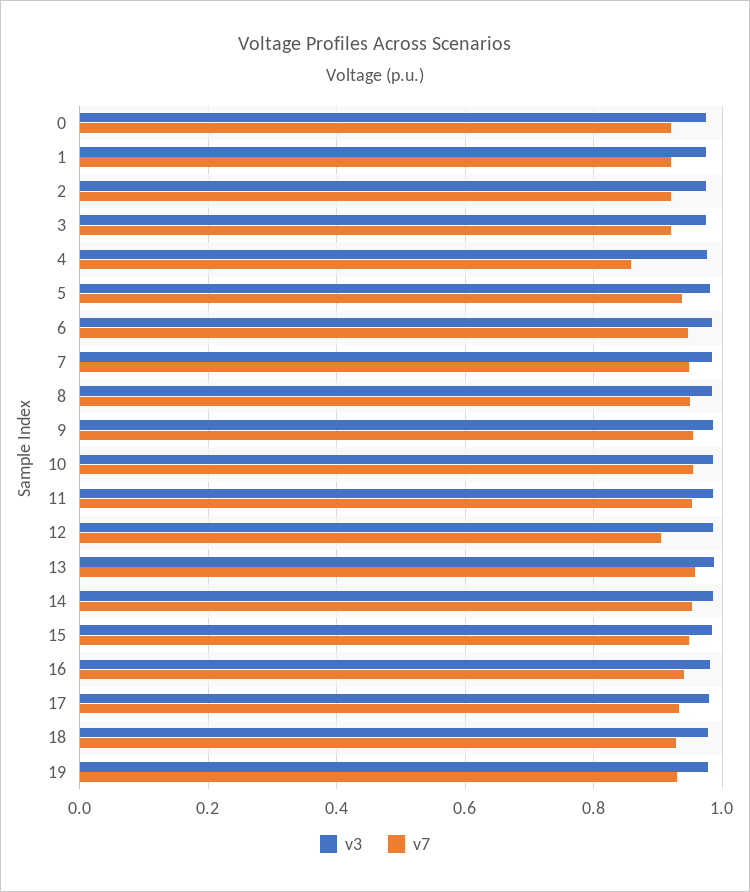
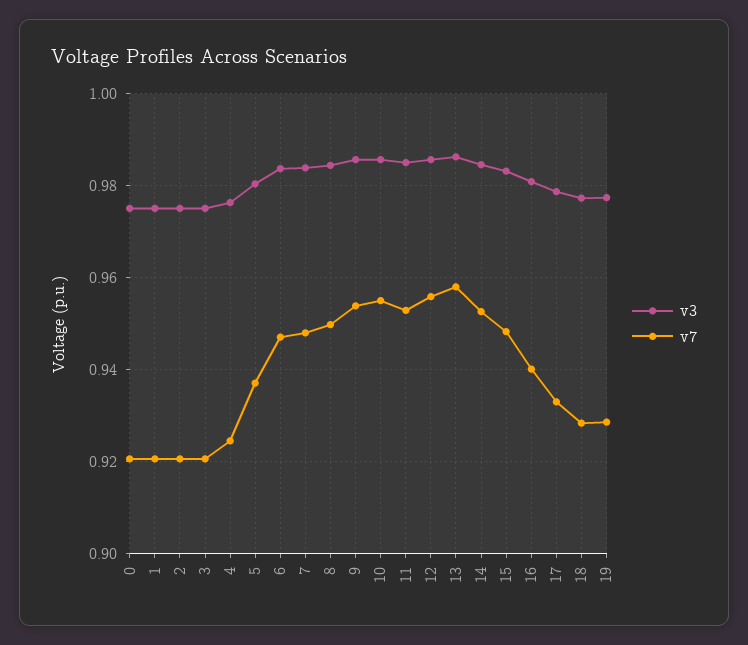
v7, 4: 0.86 -> 0.924
v7, 12: 0.9 -> 0.956

